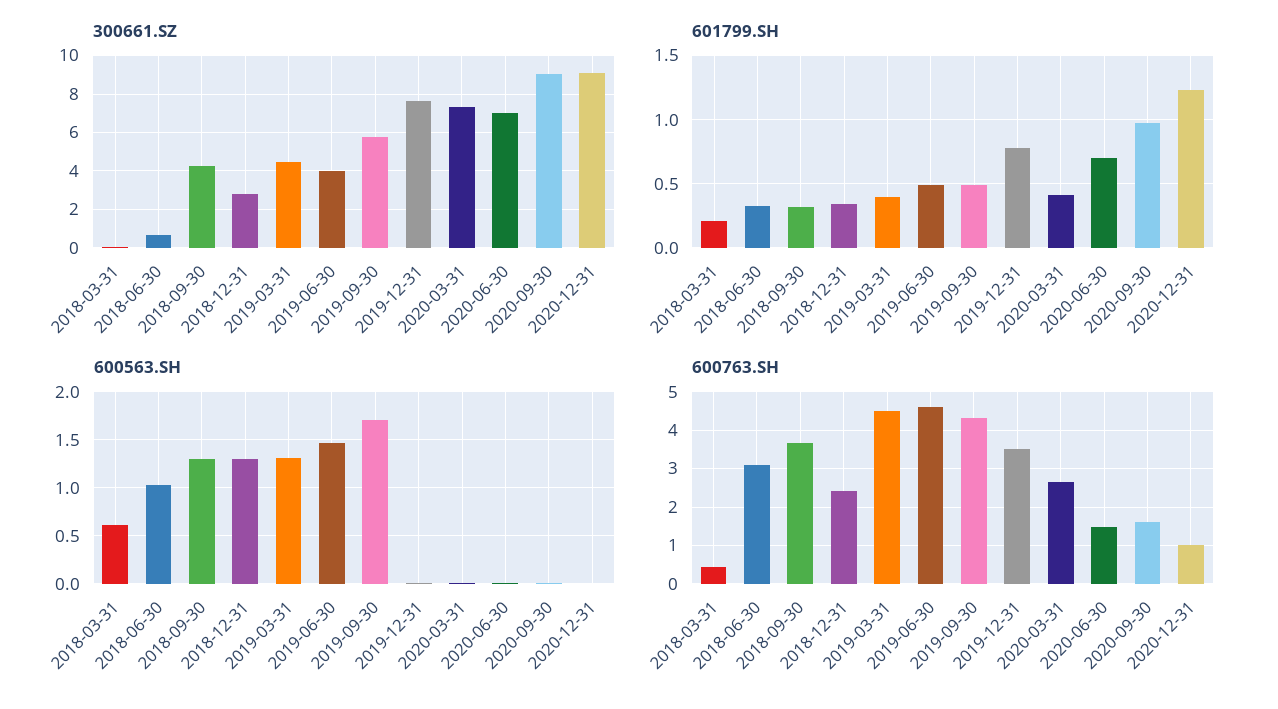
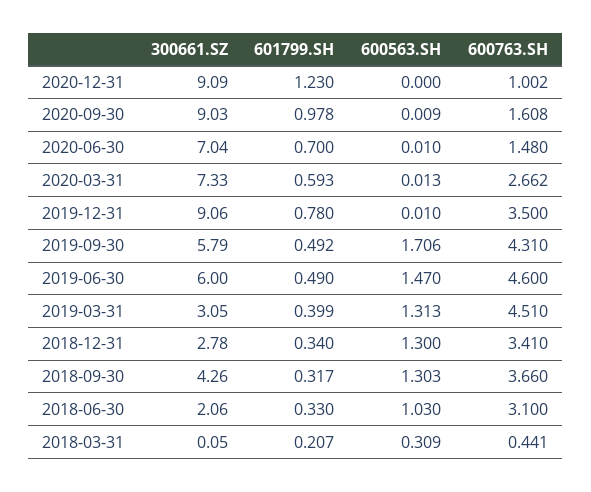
300661.SZ, 2018-06-30: 0.5 -> 2.06
300661.SZ, 2019-03-31: 4.5 -> 3.05
300661.SZ, 2019-06-30: 4 -> 6
300661.SZ, 2019-12-31: 7.5 -> 9.06
601799.SH, 2020-03-31: 0.4 -> 0.593
600563.SH, 2018-03-31: 0.6 -> 0.309
600763.SH, 2018-12-31: 2.4 -> 3.41

